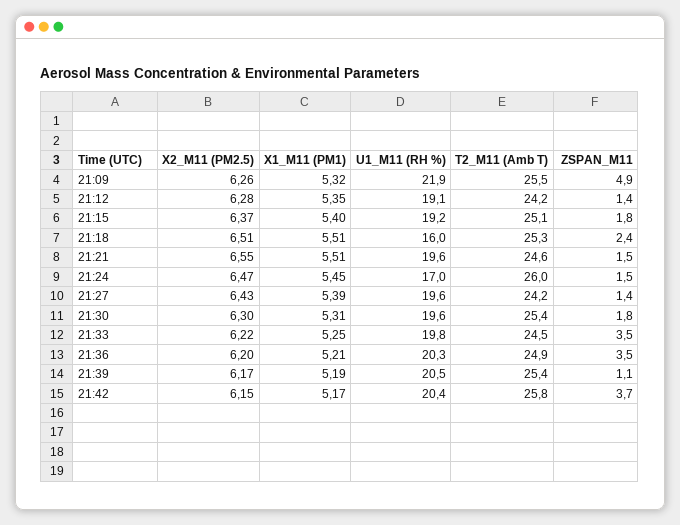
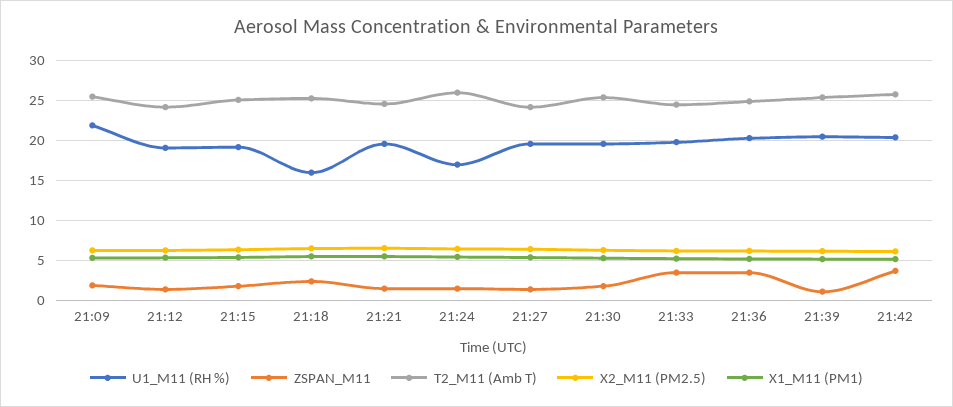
ZSPAN_M11, 21:09: 4.9 -> 2

